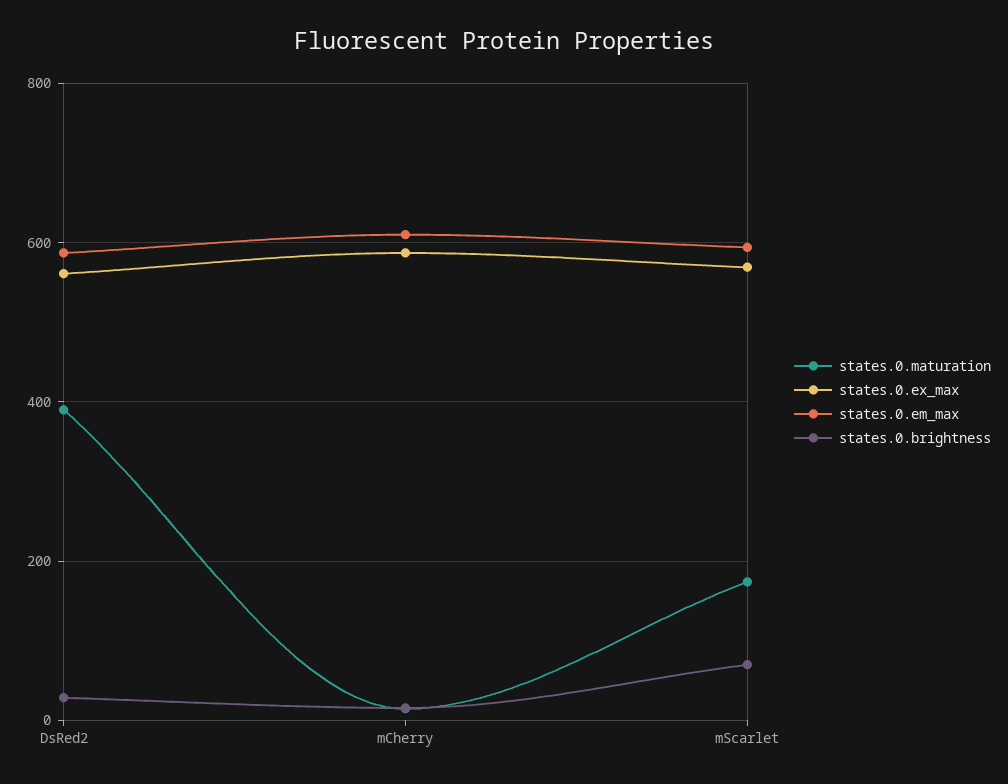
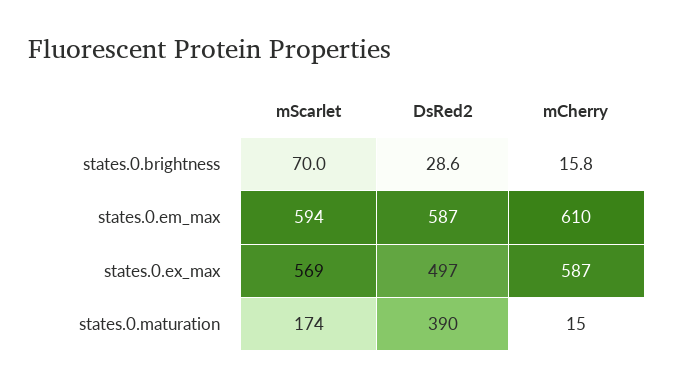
states.0.ex_max, DsRed2: 560 -> 497

